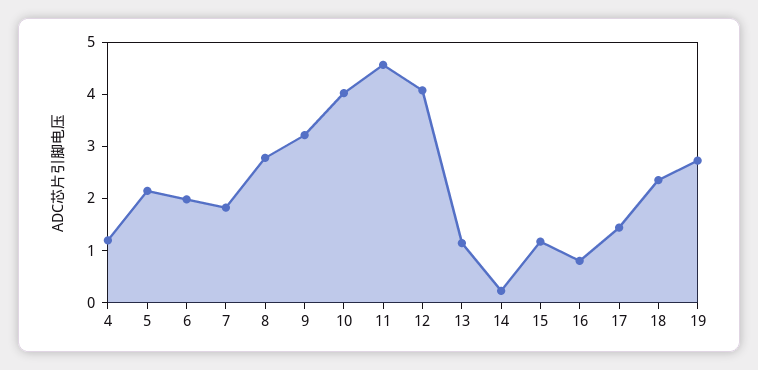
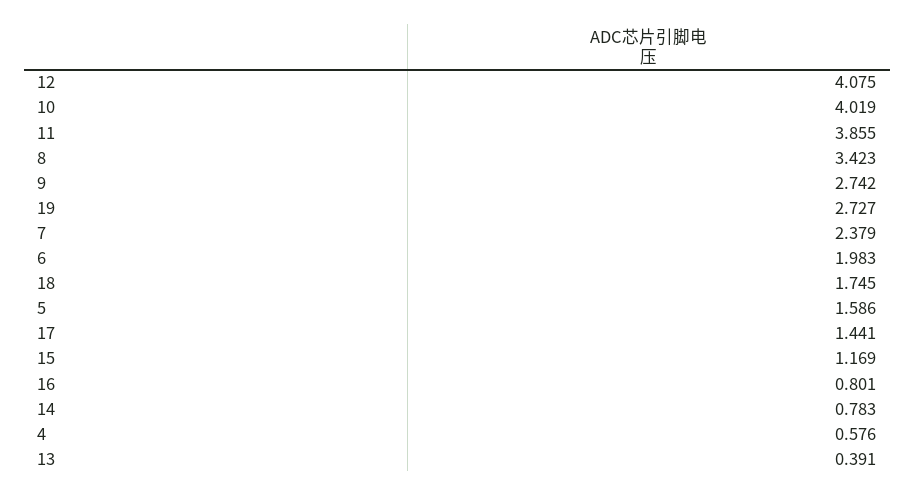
4: 1.2 -> 0.576
5: 2.2 -> 1.586
7: 1.8 -> 2.379
8: 2.8 -> 3.423
9: 3.2 -> 2.742
11: 4.6 -> 3.855
13: 1.2 -> 0.391
14: 0.2 -> 0.783
18: 2.4 -> 1.745

